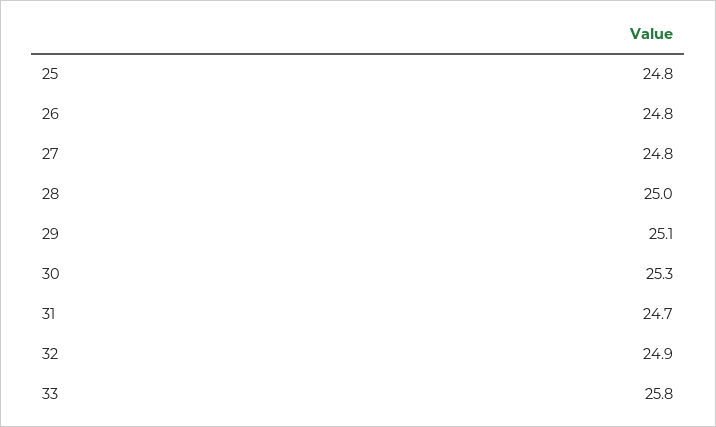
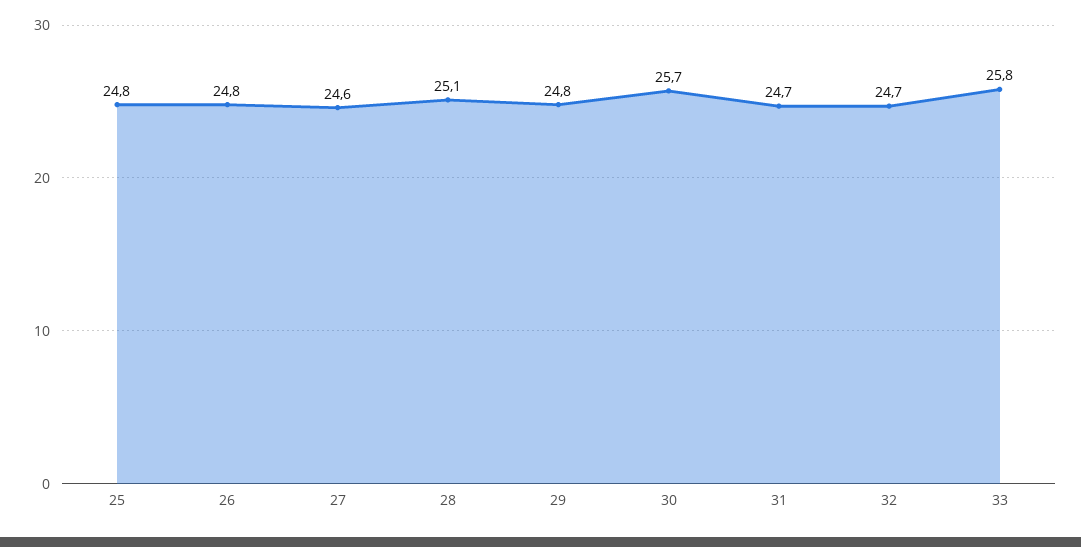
27: 24.8 -> 24.6
28: 25 -> 25.1
29: 25.1 -> 24.8
30: 25.3 -> 25.7
32: 24.9 -> 24.7

